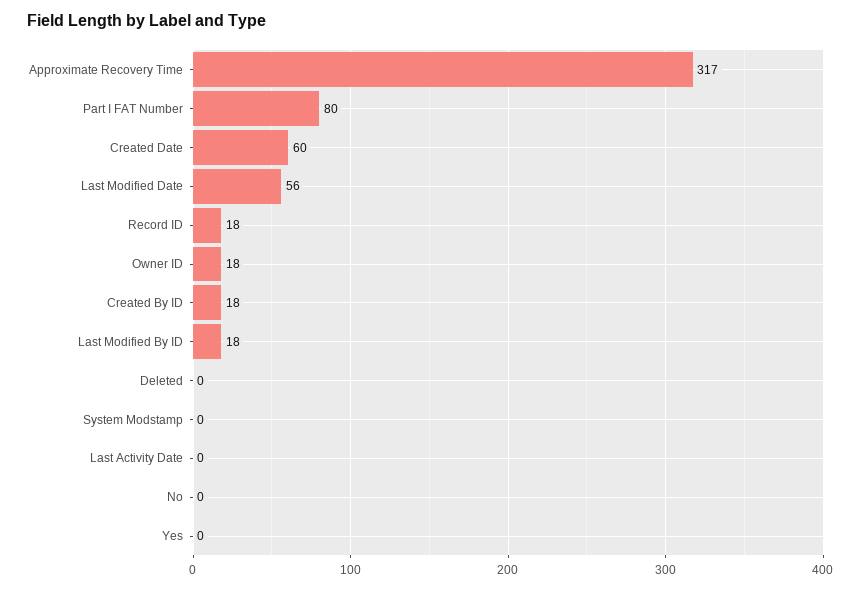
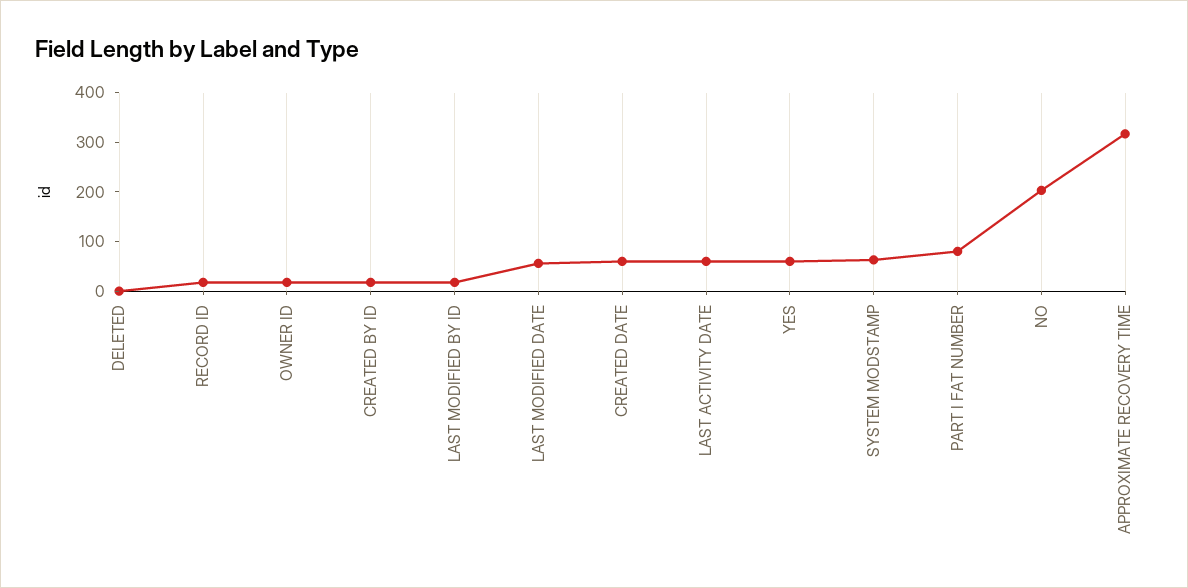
System Modstamp: 0 -> 60
Last Activity Date: 0 -> 60
No: 0 -> 200
Yes: 0 -> 60

